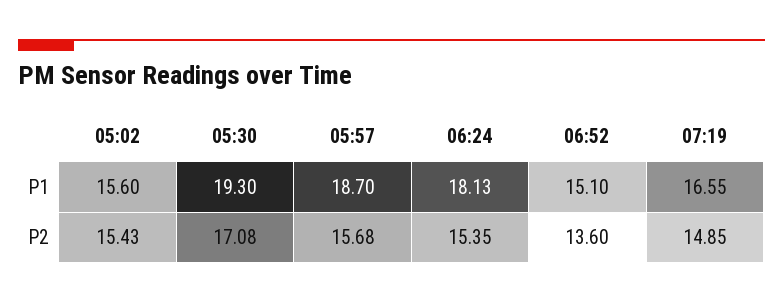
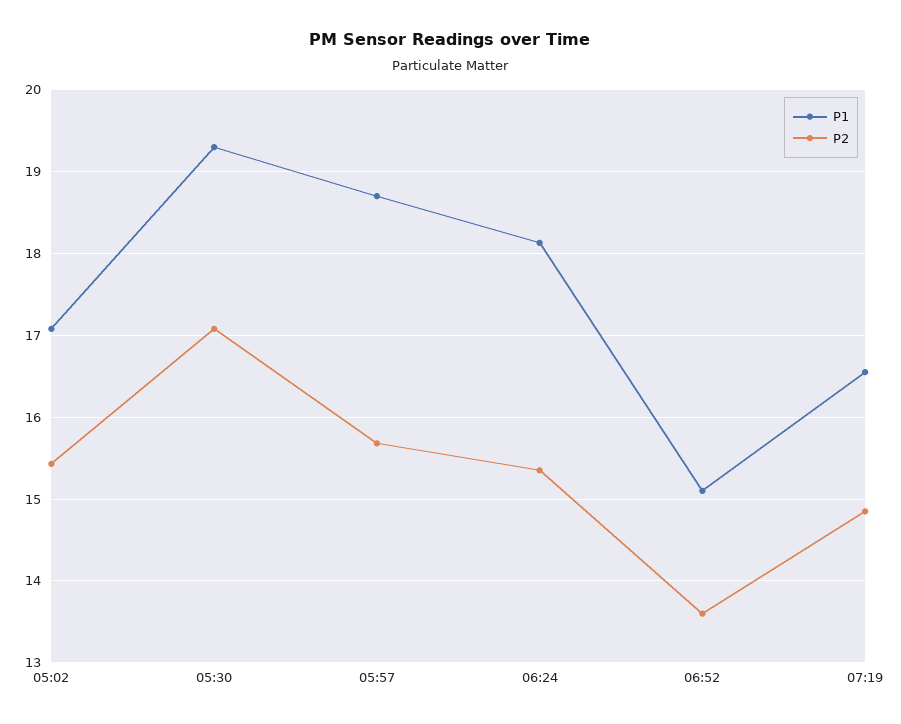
P1, 05:02: 15.6 -> 17.1

